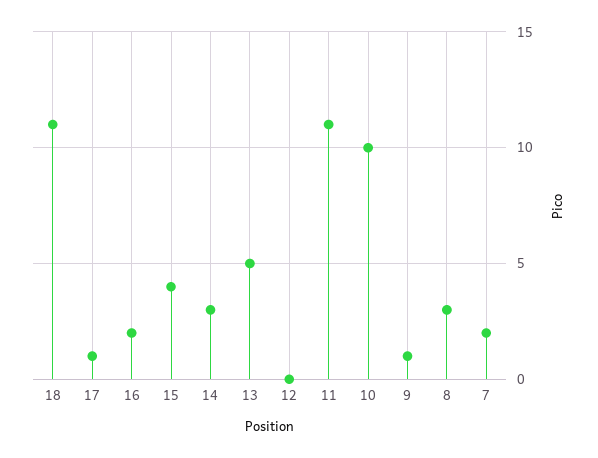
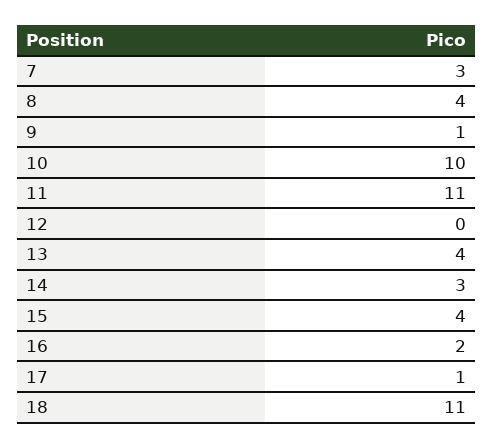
13: 5 -> 4
8: 3 -> 4
7: 2 -> 3

